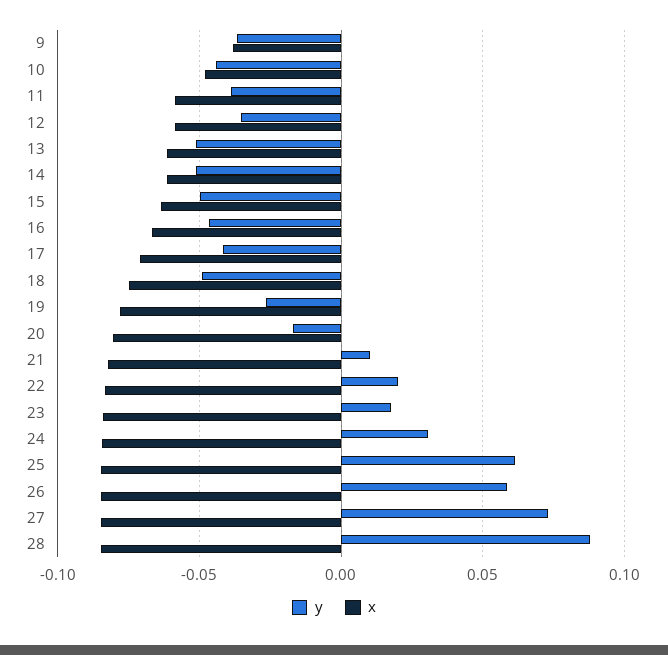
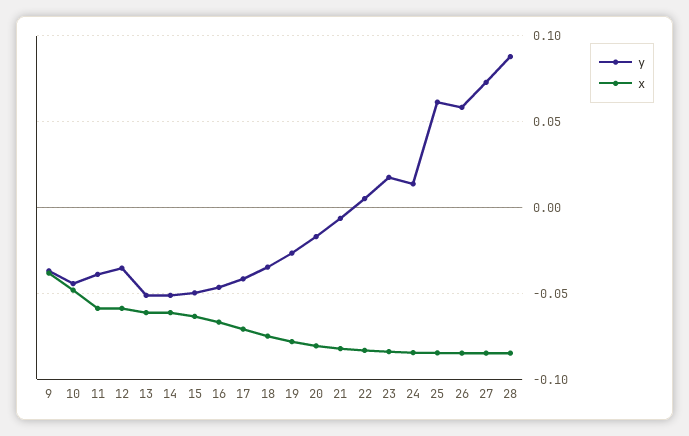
y, 18: -0.05 -> -0.035
y, 21: 0.01 -> -0.005
y, 22: 0.02 -> 0.005
y, 24: 0.03 -> 0.015

